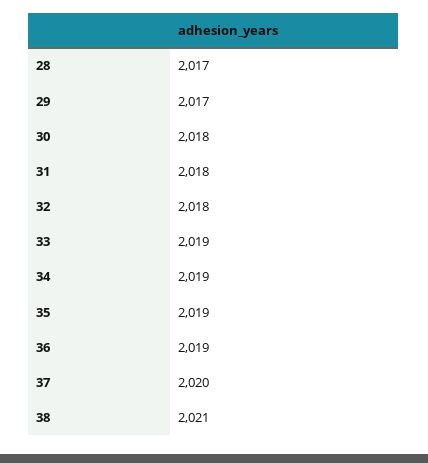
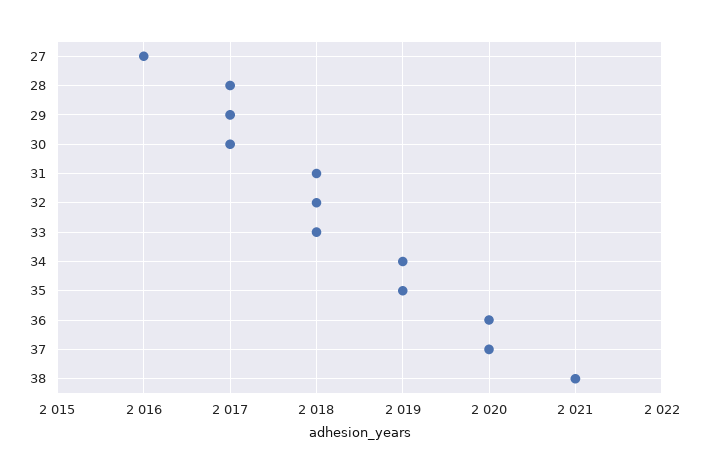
30: 2018 -> 2017
33: 2019 -> 2018
36: 2019 -> 2020
27: none -> 2016

